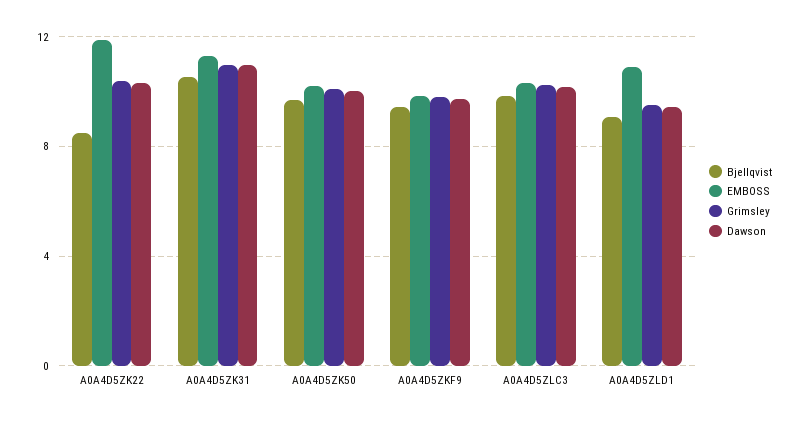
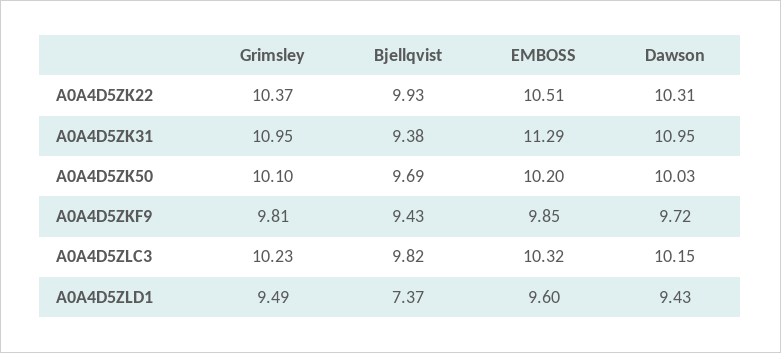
Bjellqvist, A0A4D5ZK22: 8.5 -> 9.93
EMBOSS, A0A4D5ZK22: 12 -> 10.51
Bjellqvist, A0A4D5ZK31: 10.5 -> 9.38
Bjellqvist, A0A4D5ZLD1: 9 -> 7.37
EMBOSS, A0A4D5ZLD1: 11 -> 9.6

